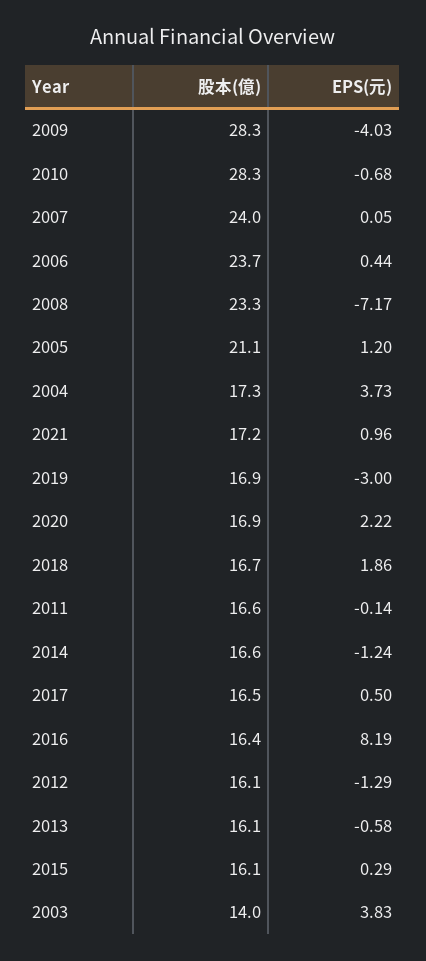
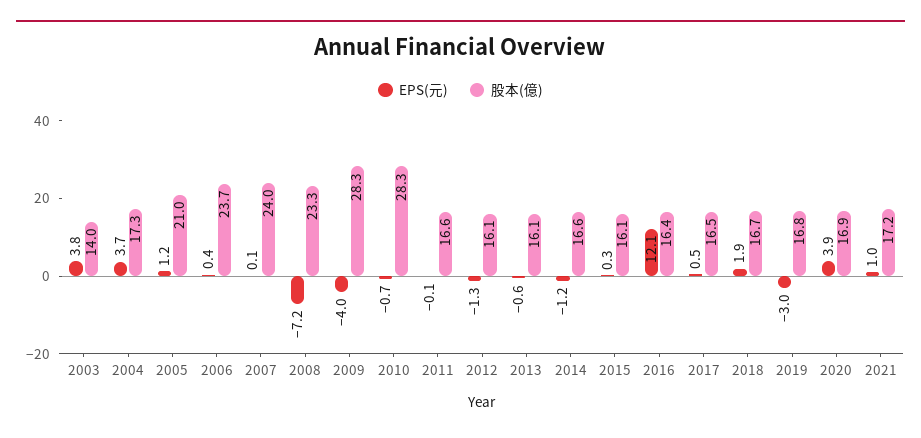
股本(億), 2005: 21.1 -> 21
股本(億), 2019: 16.9 -> 16.8
EPS(元), 2020: 2.22 -> 3.9
EPS(元), 2016: 8.19 -> 12.1

